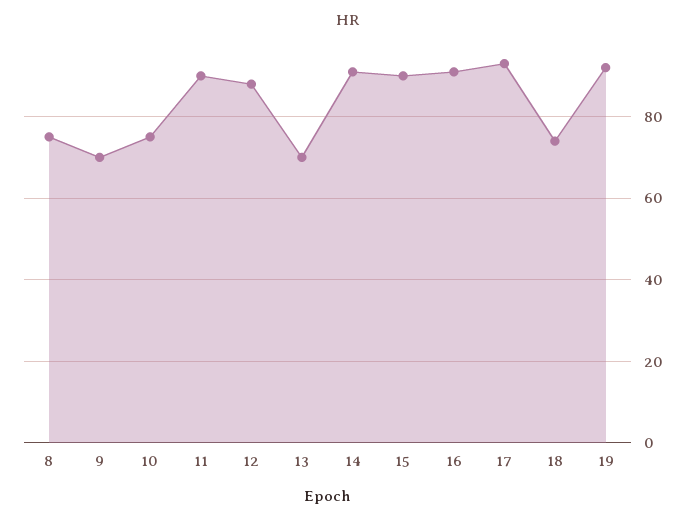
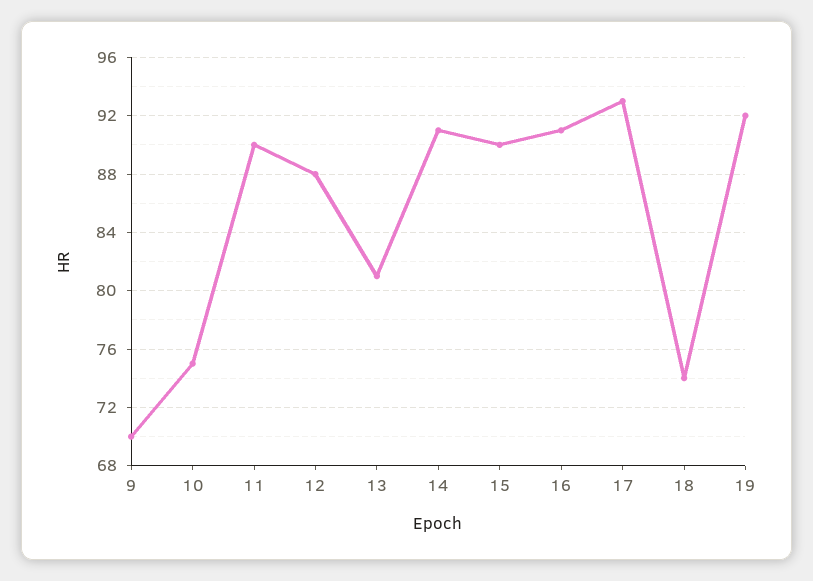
8: 75 -> none
13: 70 -> 81

